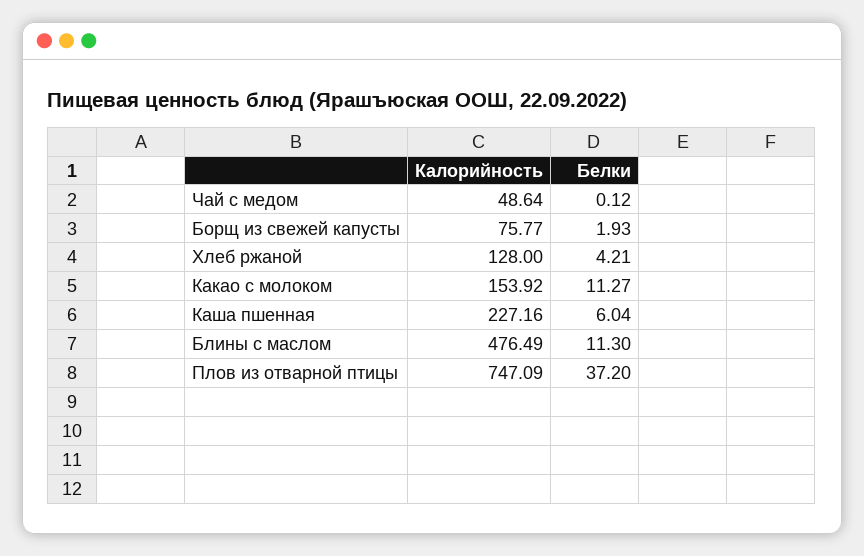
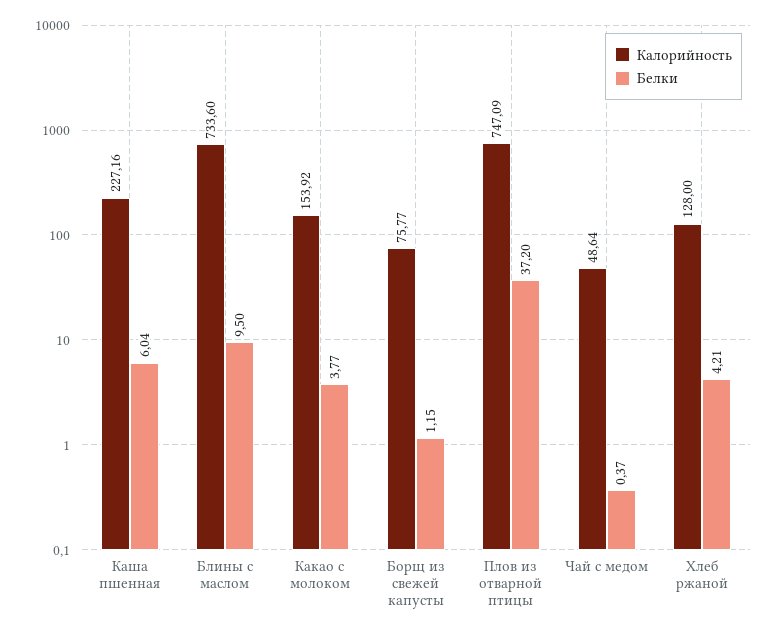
Белки, Чай с медом: 0.12 -> 0.37
Белки, Борщ из свежей капусты: 1.93 -> 1.15
Белки, Какао с молоком: 11.27 -> 3.77
Калорийность, Блины с маслом: 476.49 -> 733.6
Белки, Блины с маслом: 11.3 -> 9.5

